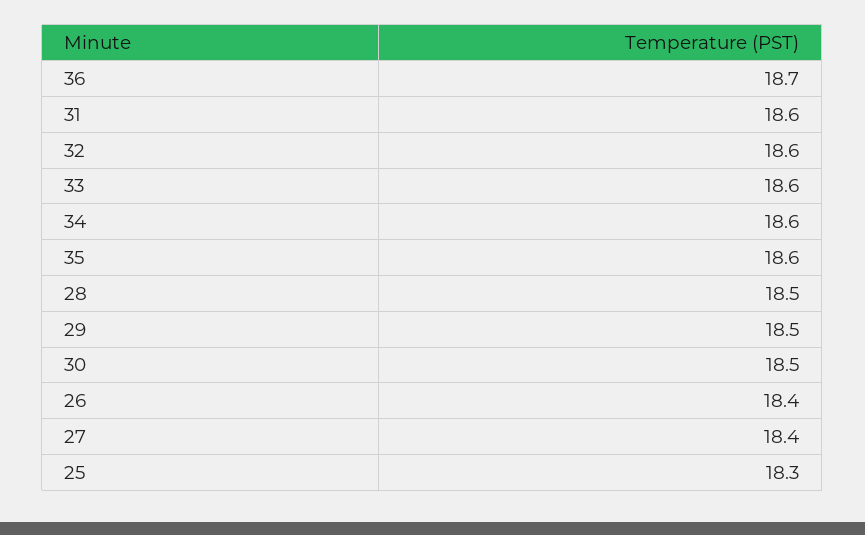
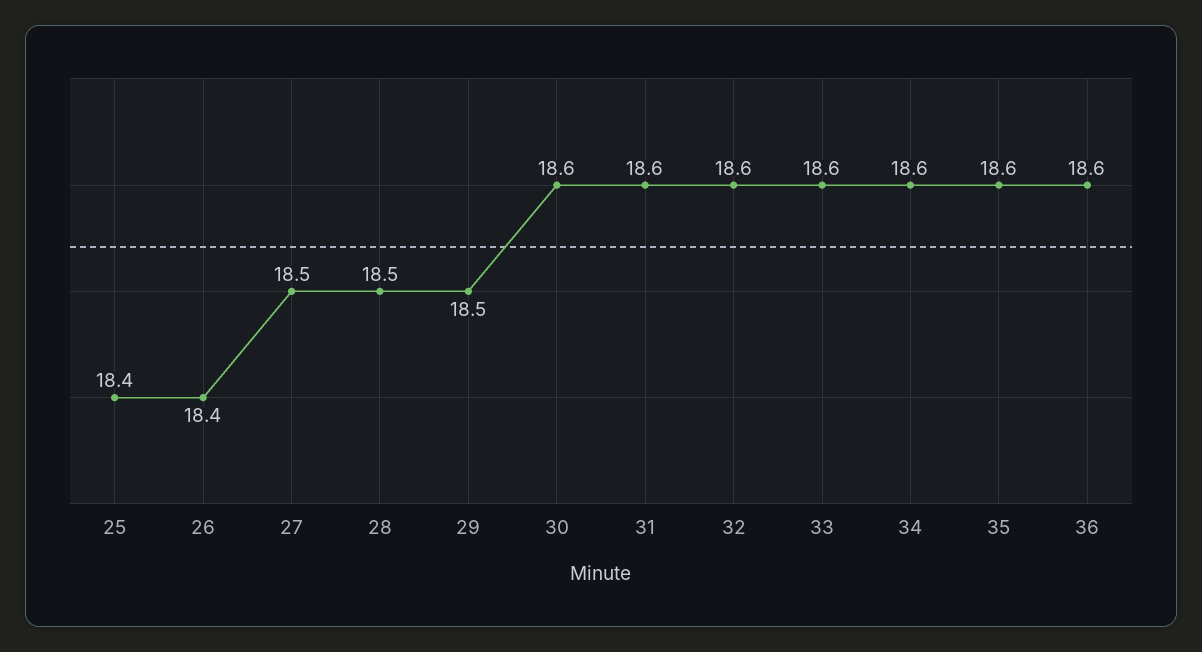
36: 18.7 -> 18.6
30: 18.5 -> 18.6
27: 18.4 -> 18.5
25: 18.3 -> 18.4

